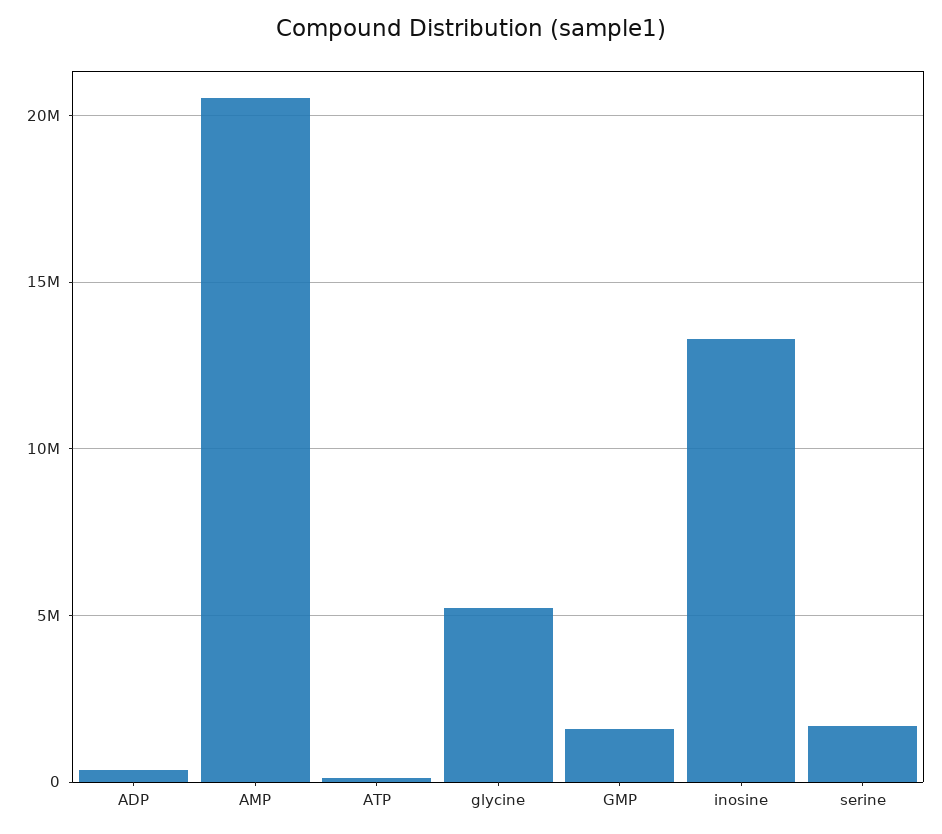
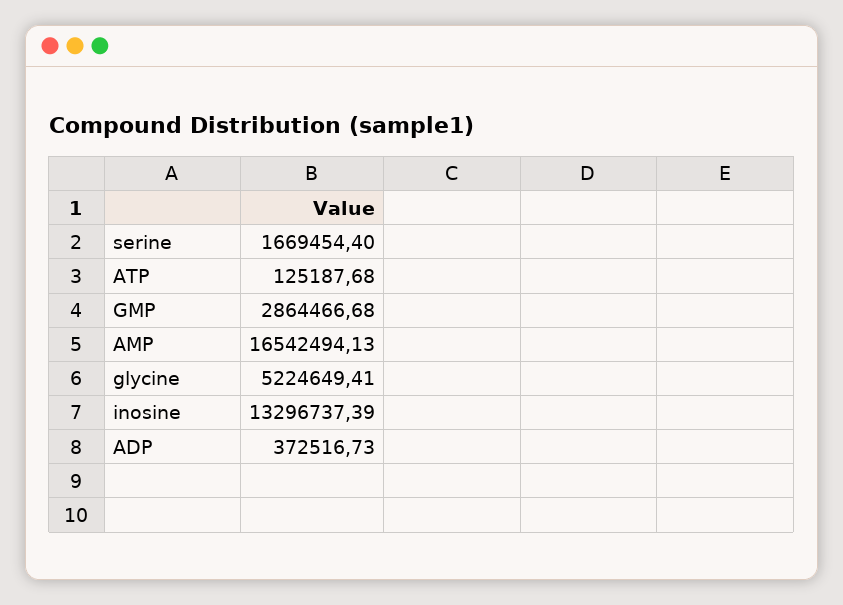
AMP: 20500000 -> 16542494.13
GMP: 1500000 -> 2864466.68

